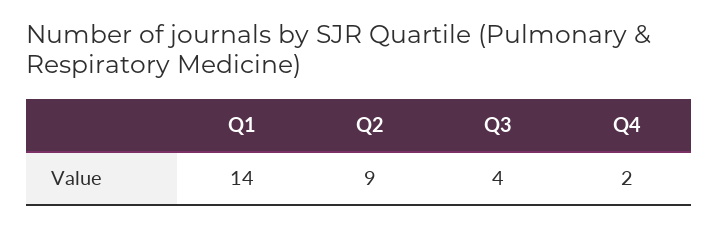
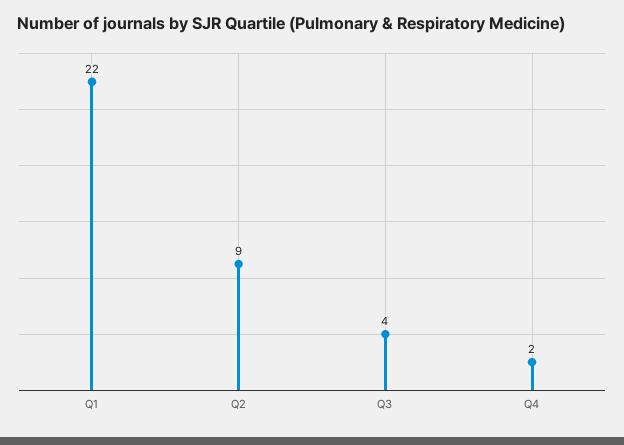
Q1: 14 -> 22

